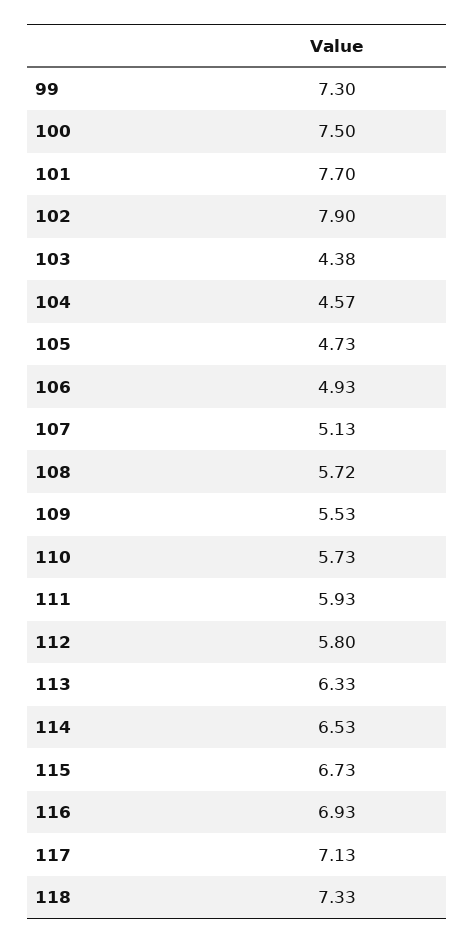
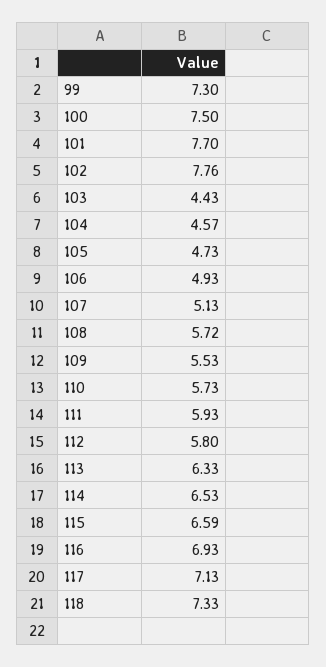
102: 7.9 -> 7.76
103: 4.38 -> 4.43
115: 6.73 -> 6.59

